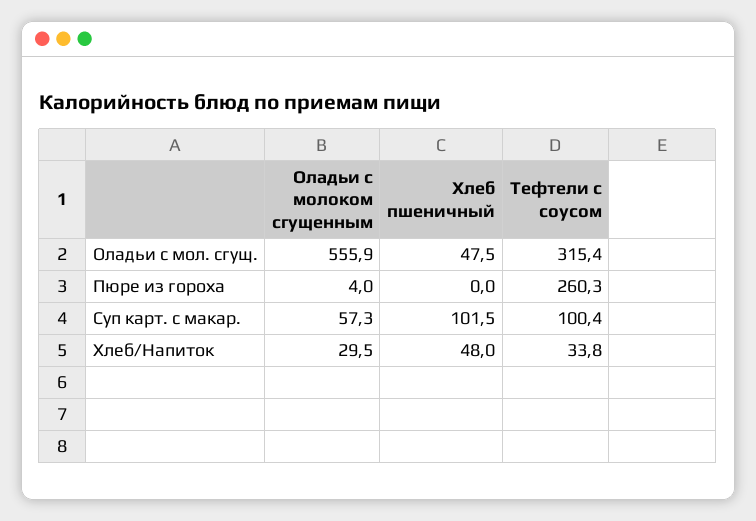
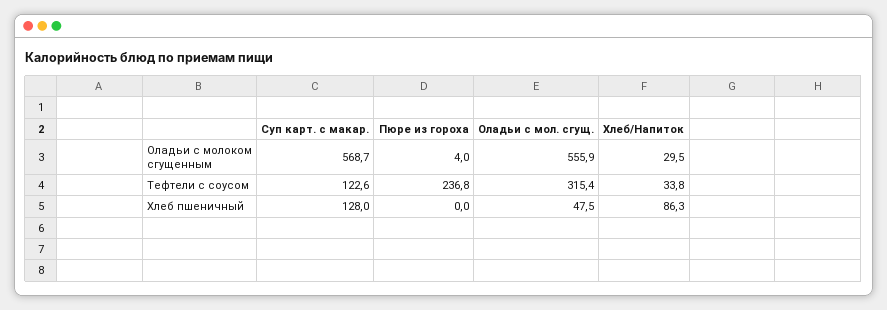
Тефтели с соусом, Пюре из гороха: 260.3 -> 236.8
Оладьи с молоком сгущенным, Суп карт. с макар.: 57.3 -> 568.7
Хлеб пшеничный, Суп карт. с макар.: 101.5 -> 128
Тефтели с соусом, Суп карт. с макар.: 100.4 -> 122.6
Хлеб пшеничный, Хлеб/Напиток: 48 -> 86.3

